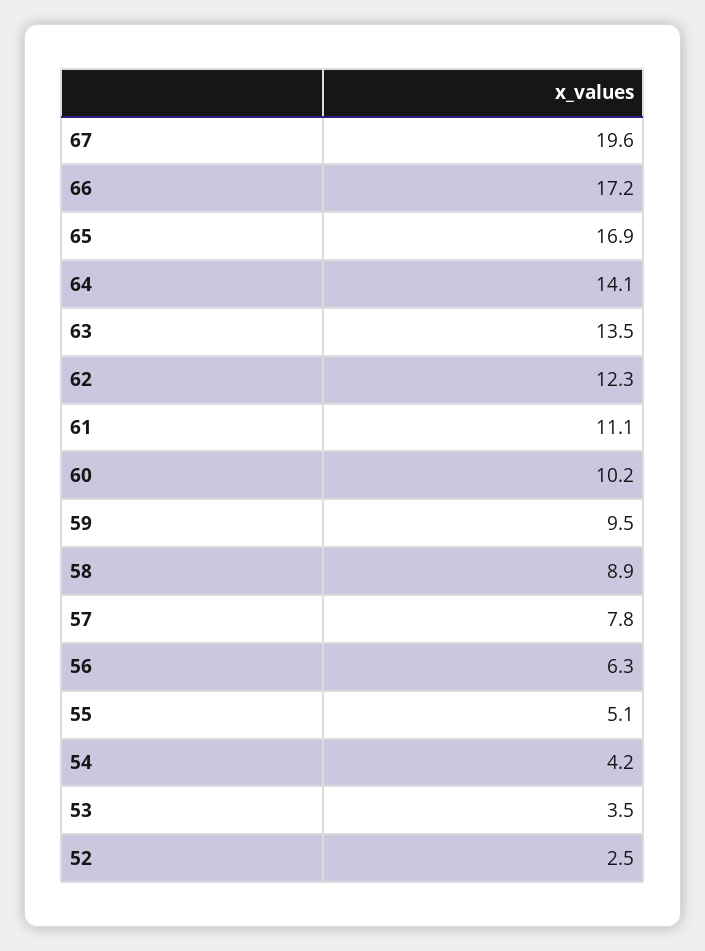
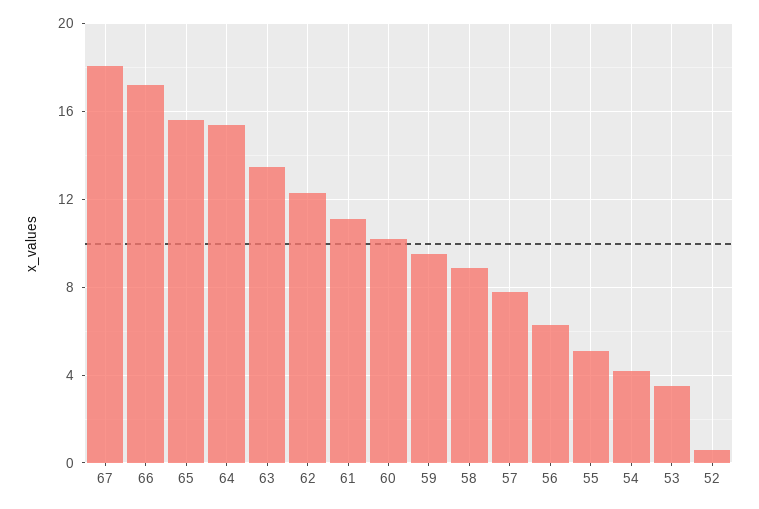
67: 19.6 -> 18
65: 16.9 -> 15.5
64: 14.1 -> 15.5
52: 2.5 -> 0.5

